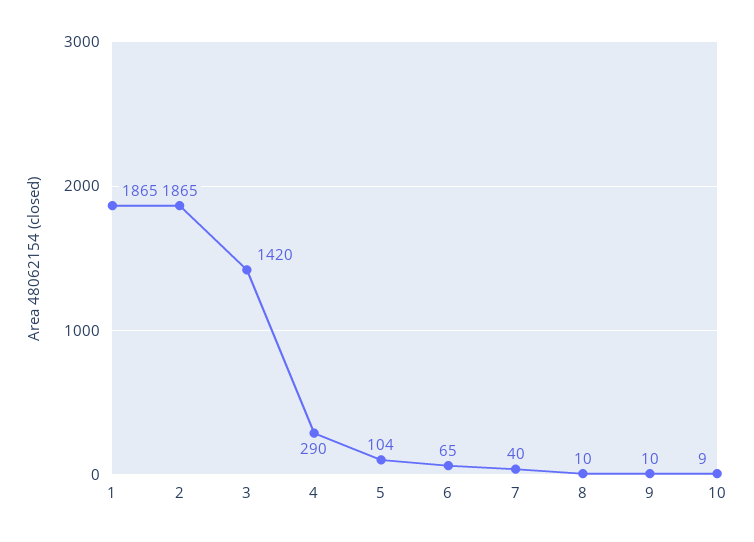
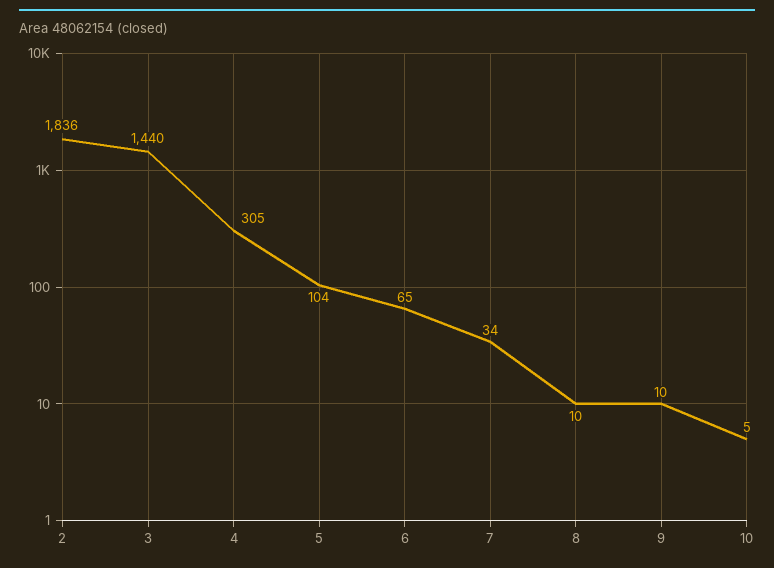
1: 1865 -> none
2: 1865 -> 1836
3: 1420 -> 1440
4: 290 -> 305
7: 40 -> 34
10: 9 -> 5

